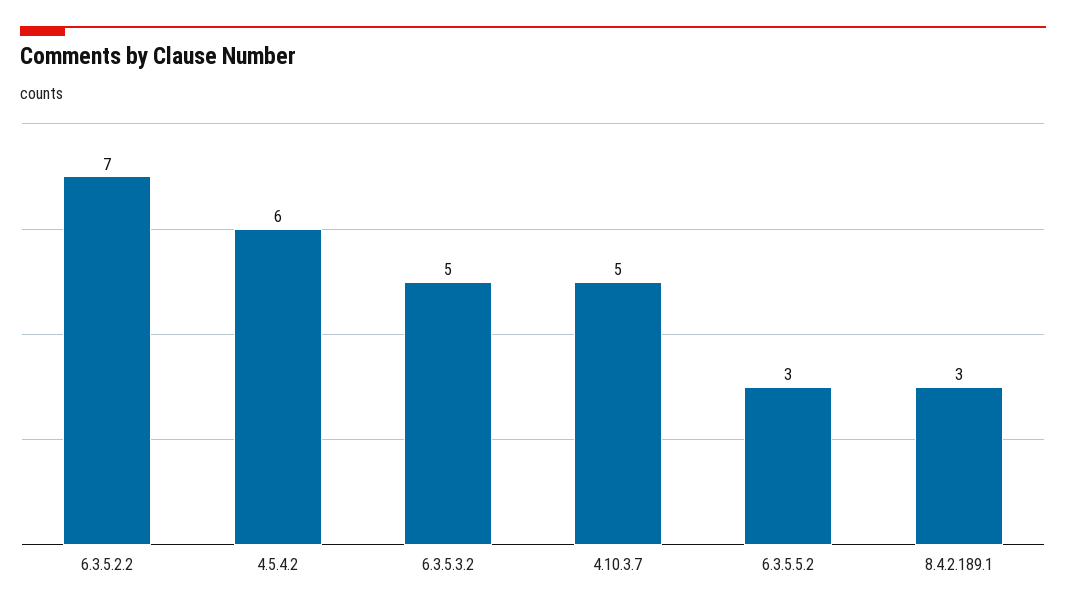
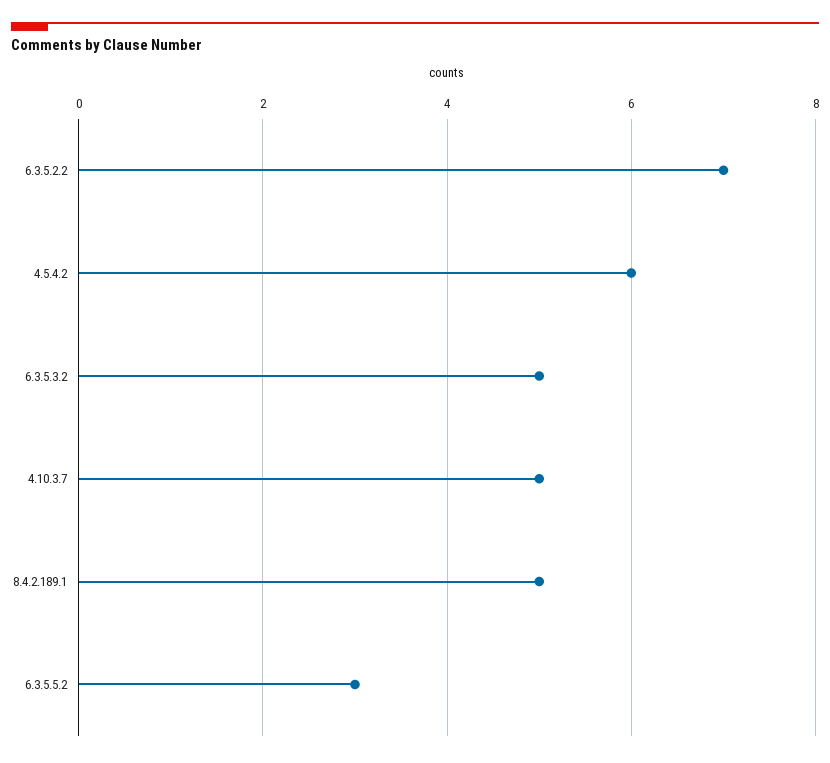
8.4.2.189.1: 3 -> 5

